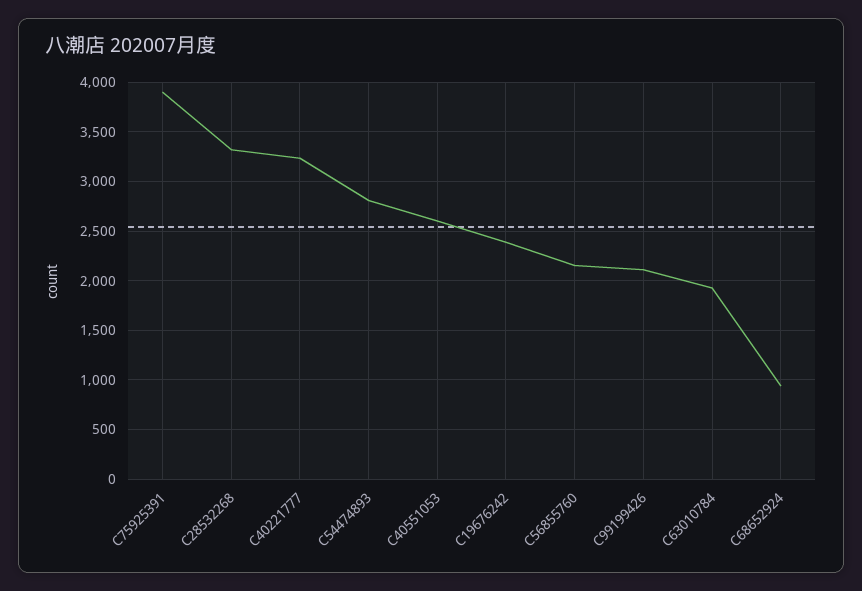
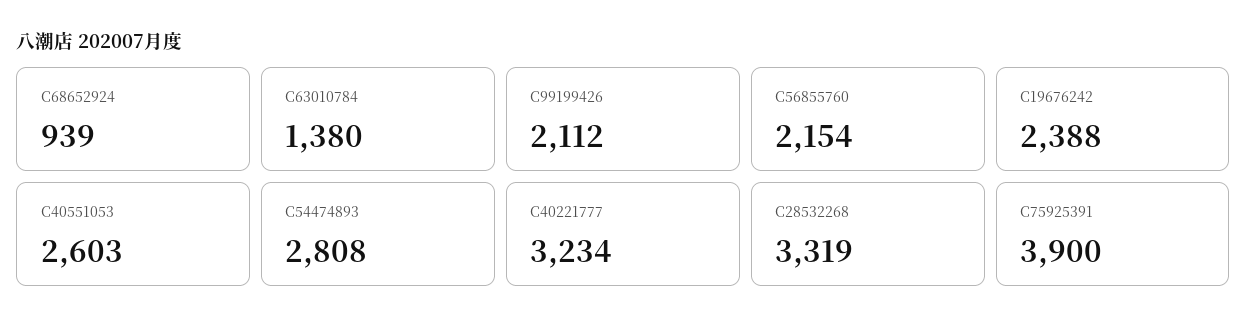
C63010784: 1900 -> 1380

